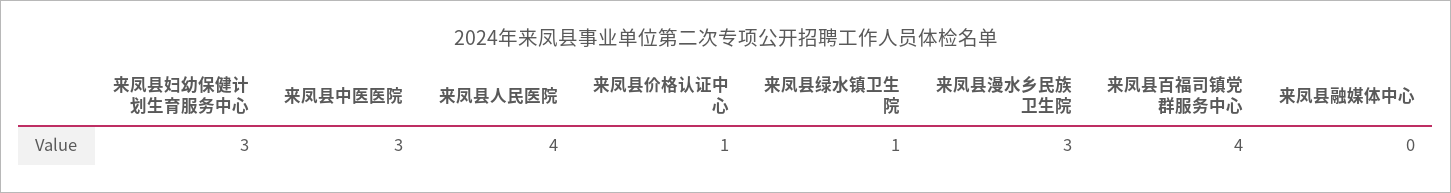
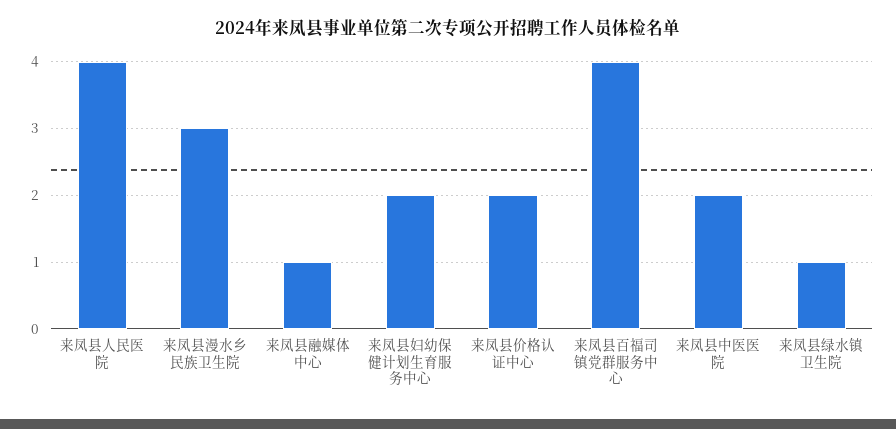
来凤县妇幼保健计划生育服务中心: 3 -> 2
来凤县中医医院: 3 -> 2
来凤县价格认证中心: 1 -> 2
来凤县融媒体中心: 0 -> 1

